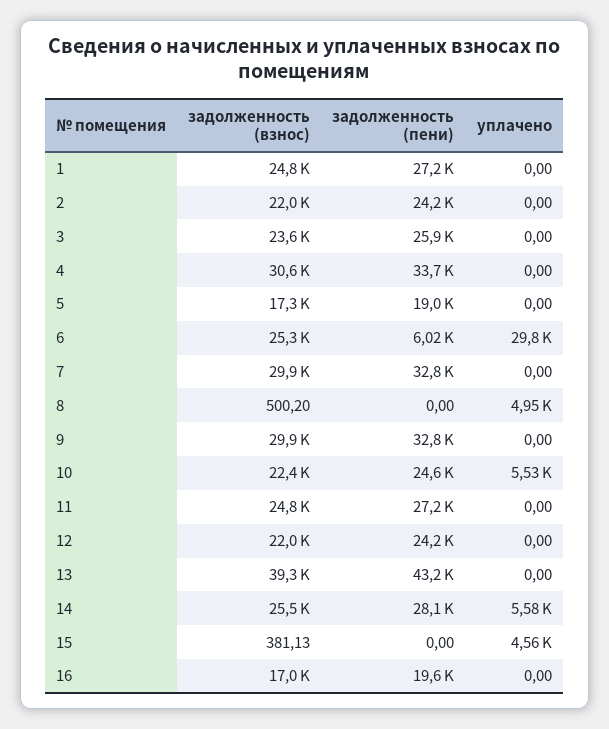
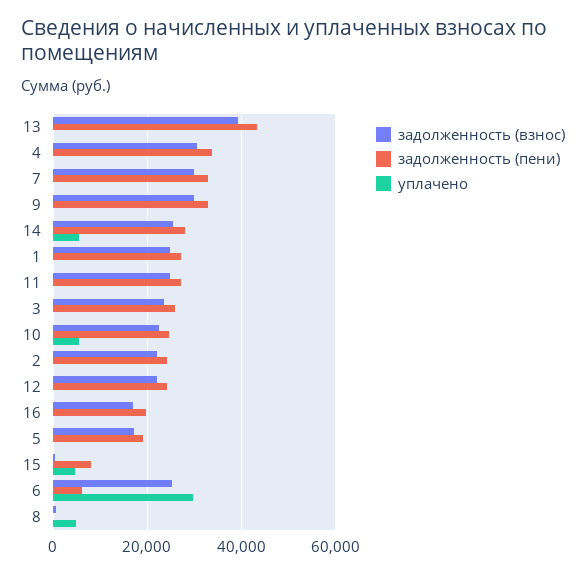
задолженность (пени), 15: 0 -> 8000

